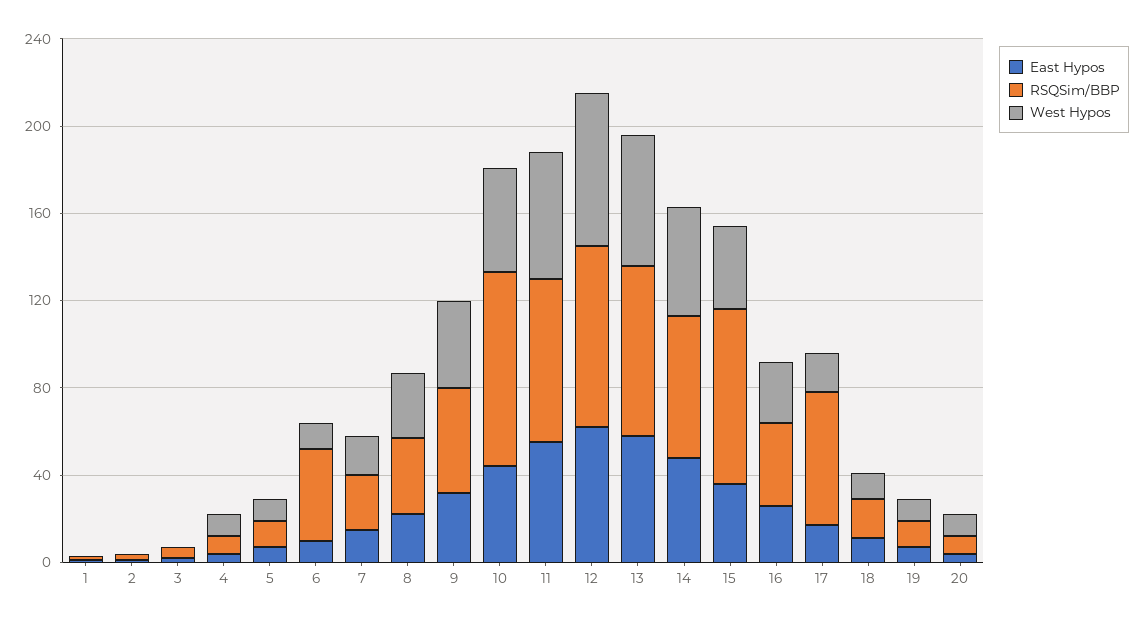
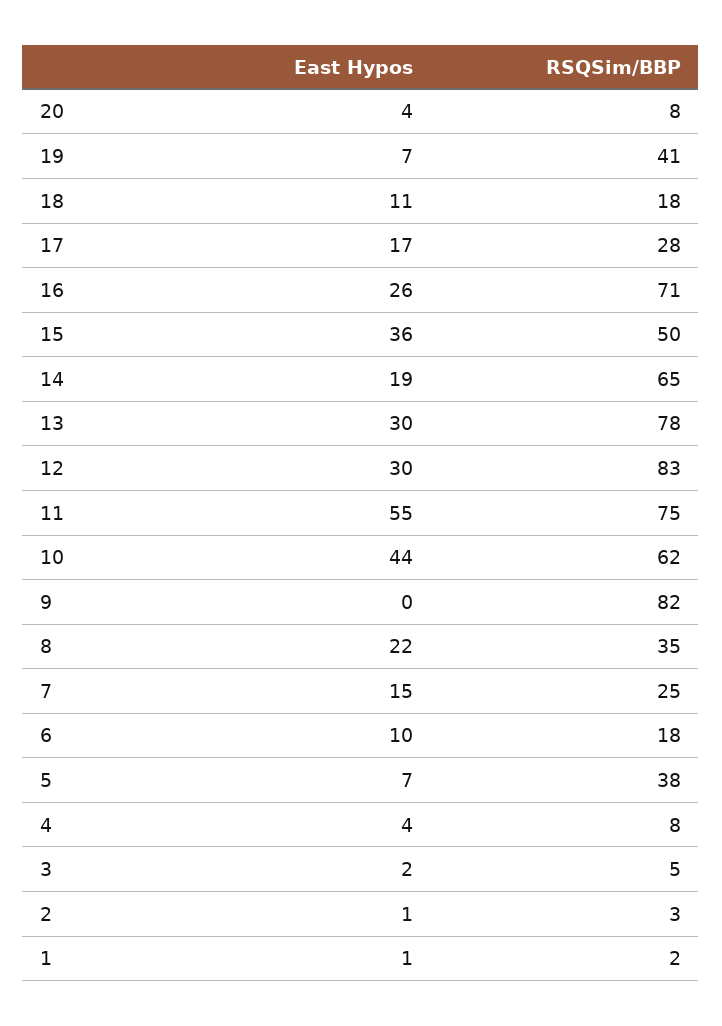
West Hypos, 1: 0 -> none
West Hypos, 2: 0 -> none
West Hypos, 3: 0 -> none
West Hypos, 4: 10 -> none
RSQSim/BBP, 5: 10 -> 38
West Hypos, 5: 10 -> none
RSQSim/BBP, 6: 40 -> 18
West Hypos, 6: 10 -> none
West Hypos, 7: 20 -> none
West Hypos, 8: 30 -> none
East Hypos, 9: 30 -> 0
RSQSim/BBP, 9: 50 -> 82
West Hypos, 9: 40 -> none
RSQSim/BBP, 10: 90 -> 62
West Hypos, 10: 50 -> none
West Hypos, 11: 60 -> none
East Hypos, 12: 60 -> 30
West Hypos, 12: 70 -> none
East Hypos, 13: 60 -> 30
West Hypos, 13: 60 -> none
East Hypos, 14: 50 -> 19
West Hypos, 14: 50 -> none
RSQSim/BBP, 15: 80 -> 50
West Hypos, 15: 40 -> none
RSQSim/BBP, 16: 40 -> 71
West Hypos, 16: 30 -> none
RSQSim/BBP, 17: 60 -> 28
West Hypos, 17: 20 -> none
West Hypos, 18: 10 -> none
RSQSim/BBP, 19: 10 -> 41
West Hypos, 19: 10 -> none
West Hypos, 20: 10 -> none

